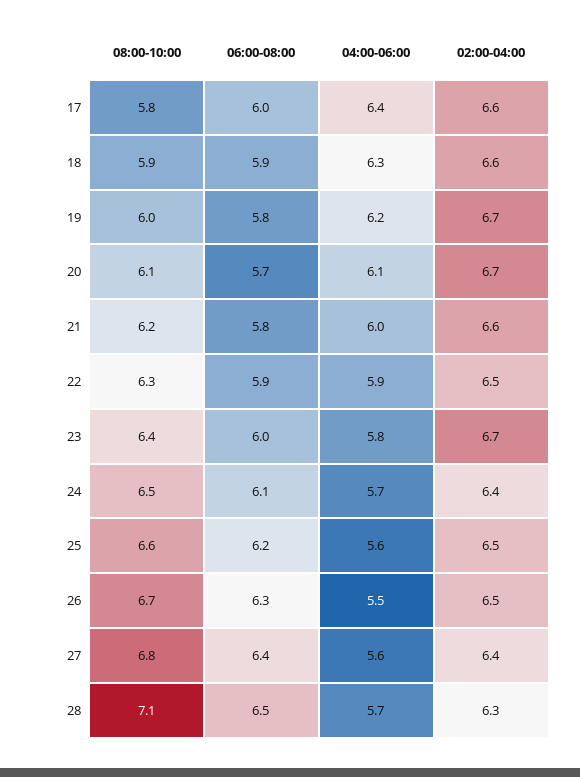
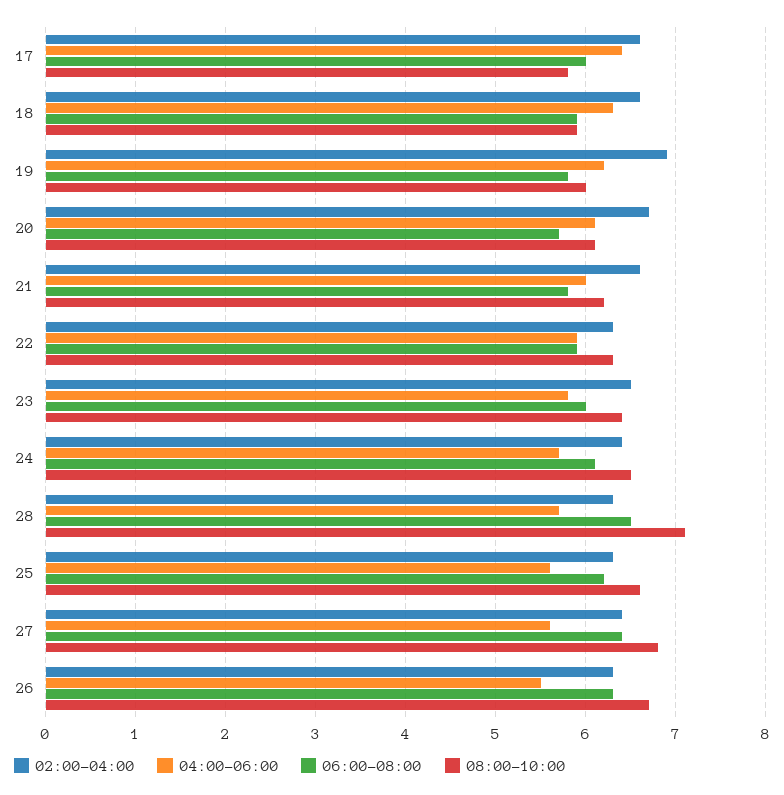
02:00-04:00, 19: 6.7 -> 6.9
02:00-04:00, 22: 6.5 -> 6.3
02:00-04:00, 23: 6.7 -> 6.5
02:00-04:00, 25: 6.5 -> 6.3
02:00-04:00, 26: 6.5 -> 6.3

